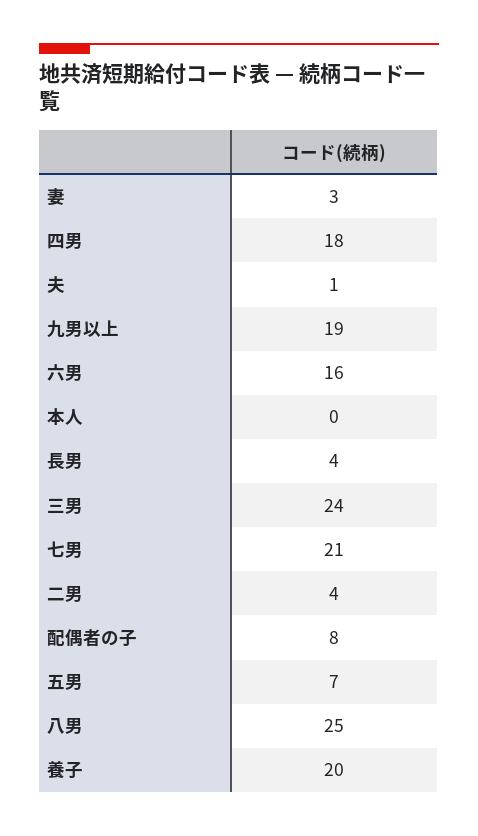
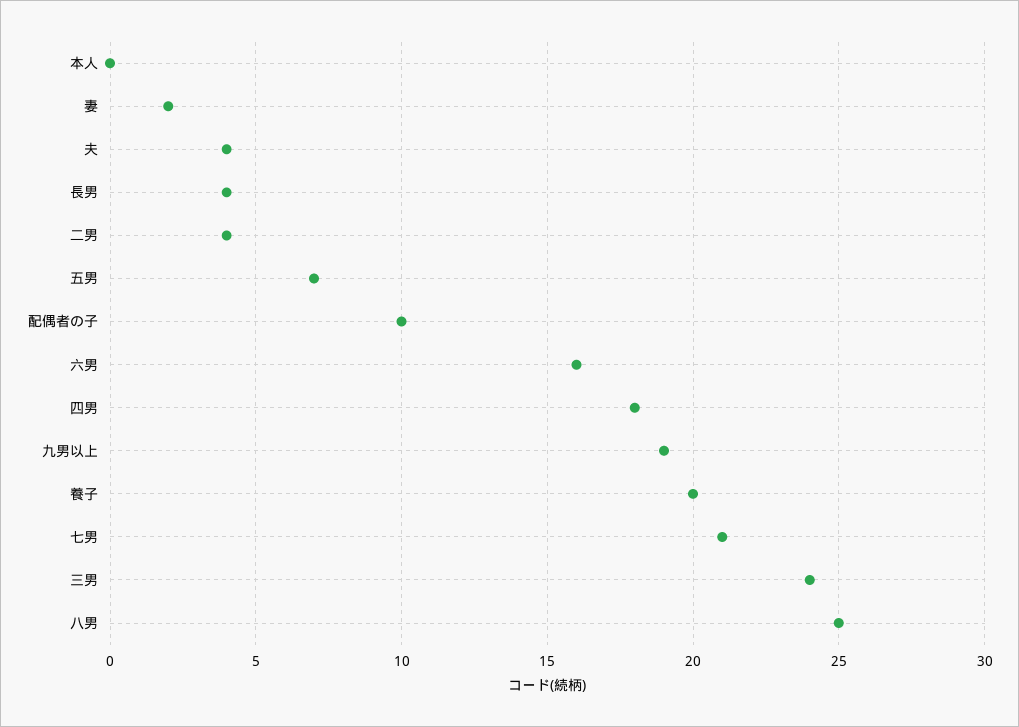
妻: 3 -> 2
夫: 1 -> 4
配偶者の子: 8 -> 10

